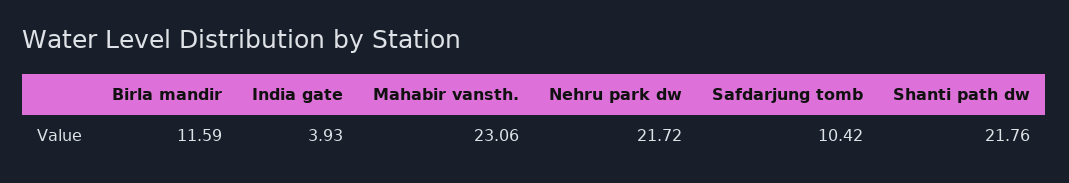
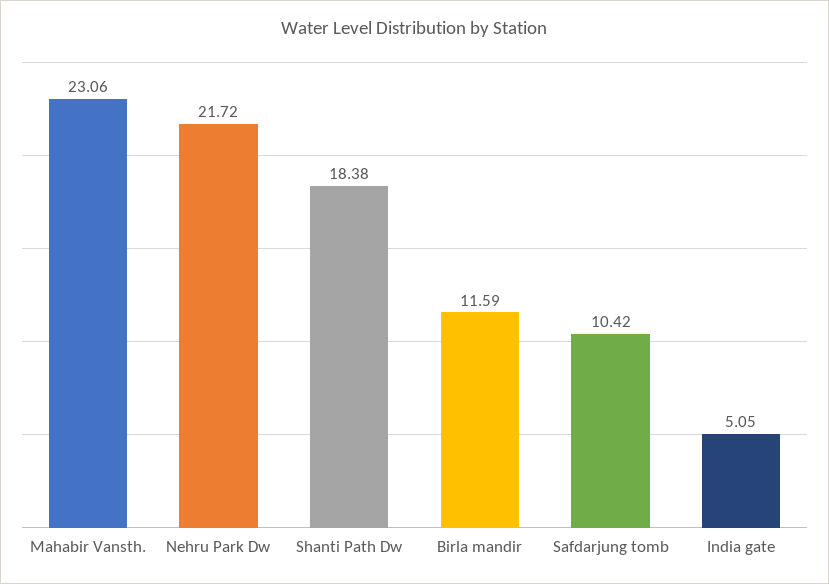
India gate: 3.93 -> 5.05
Shanti path dw: 21.76 -> 18.38

